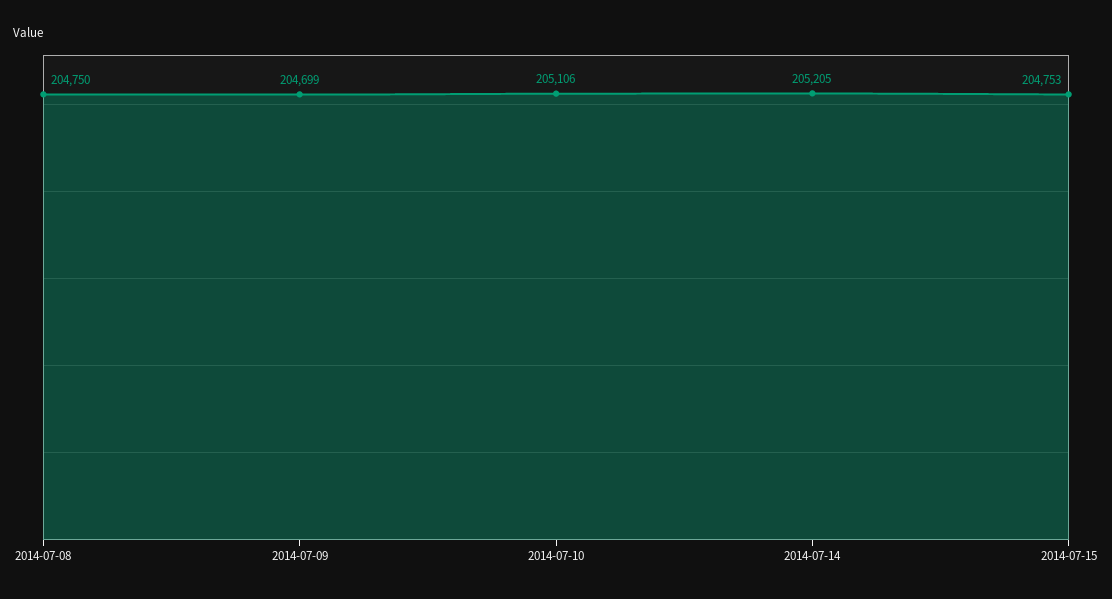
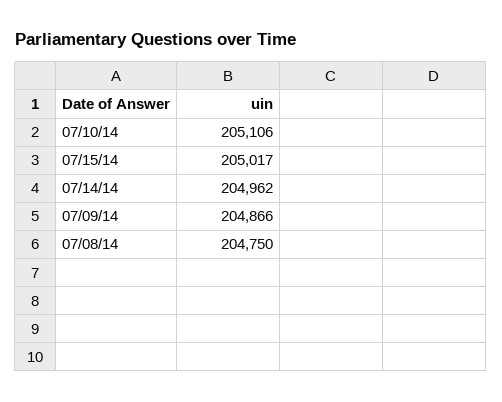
2014-07-09: 204699 -> 204866
2014-07-14: 205205 -> 204962
2014-07-15: 204753 -> 205017

